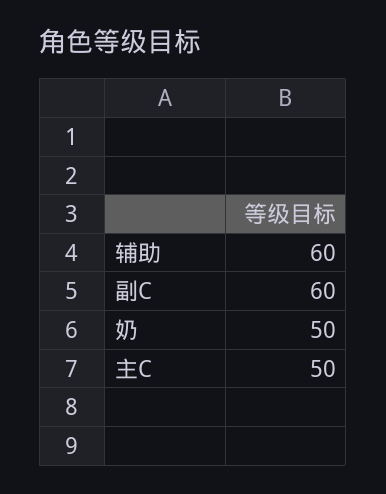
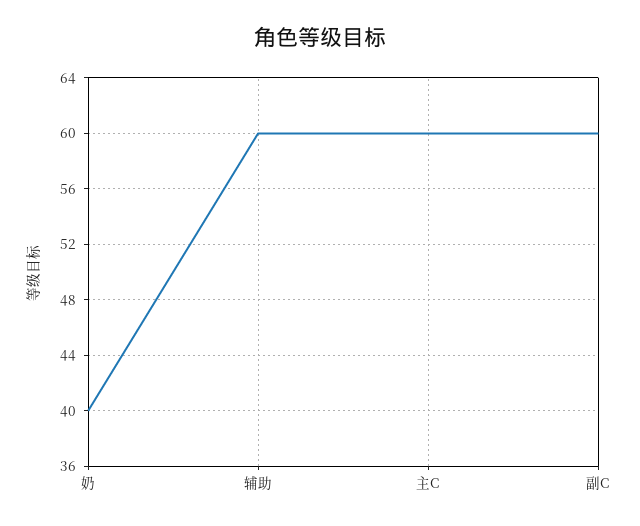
奶: 50 -> 40
主C: 50 -> 60

